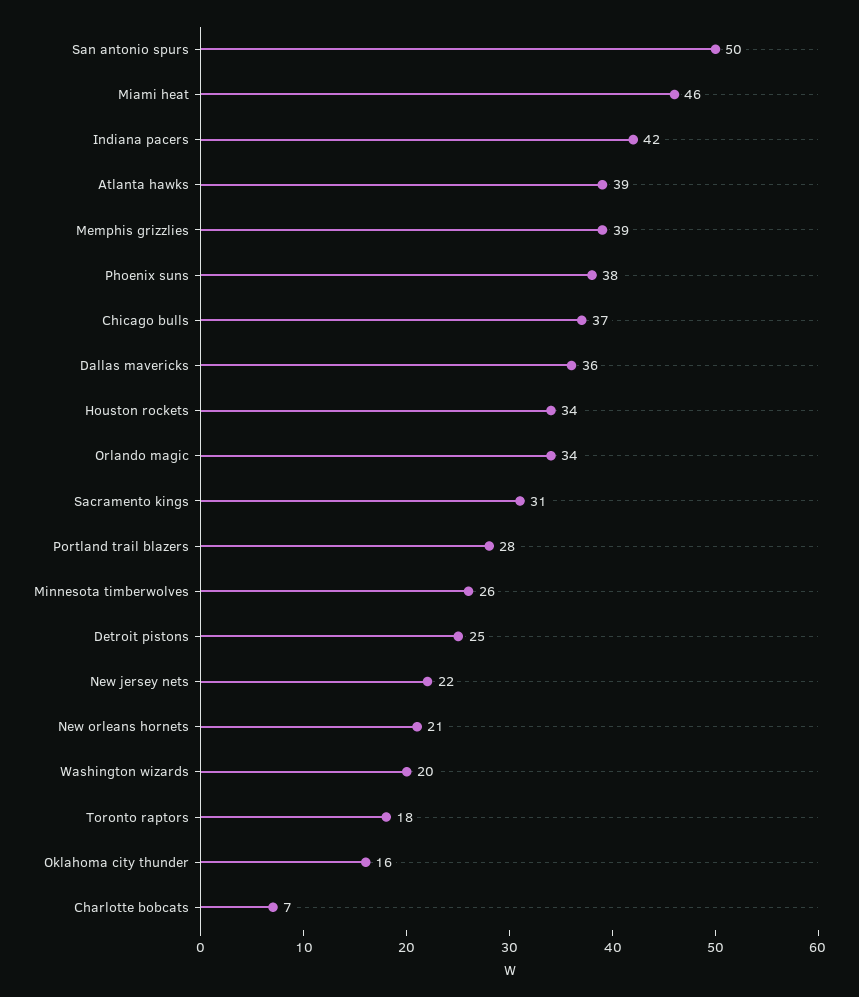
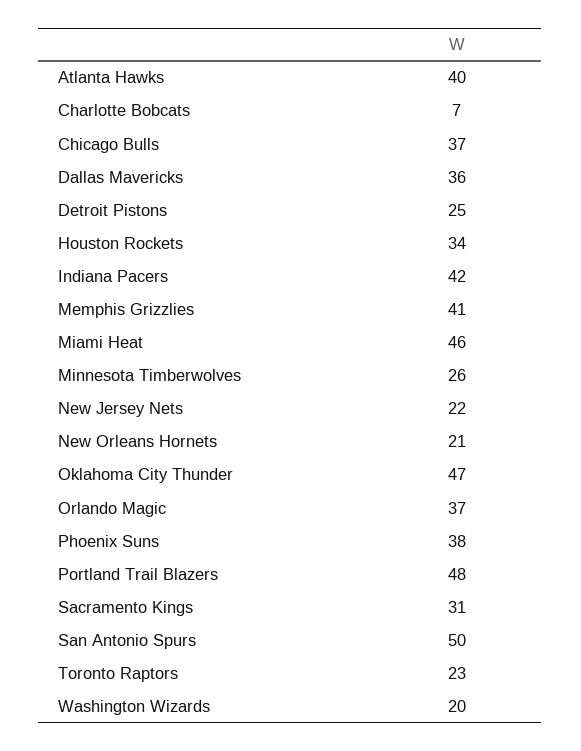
Atlanta hawks: 39 -> 40
Memphis grizzlies: 39 -> 41
Orlando magic: 34 -> 37
Portland trail blazers: 28 -> 48
Toronto raptors: 18 -> 23
Oklahoma city thunder: 16 -> 47

